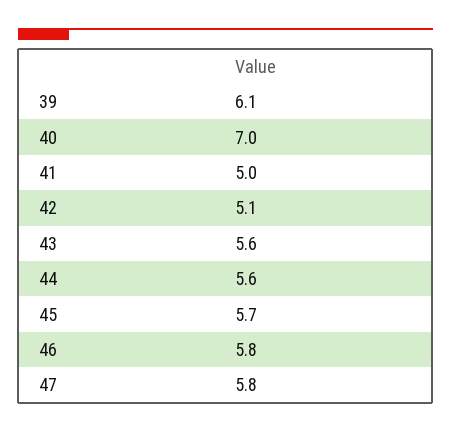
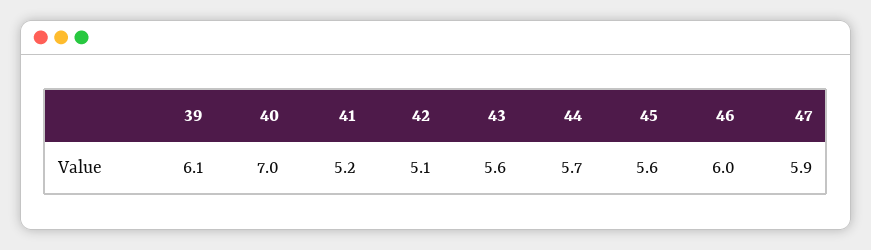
41: 5 -> 5.2
44: 5.6 -> 5.7
45: 5.7 -> 5.6
46: 5.8 -> 6
47: 5.8 -> 5.9

